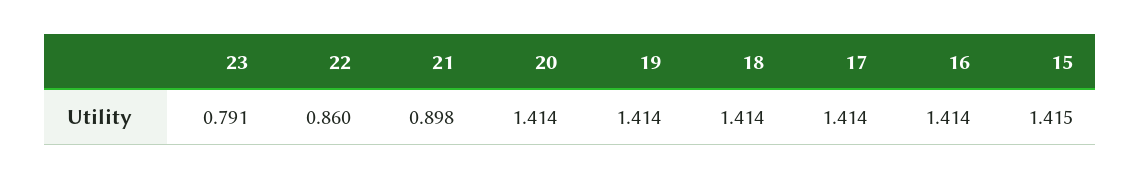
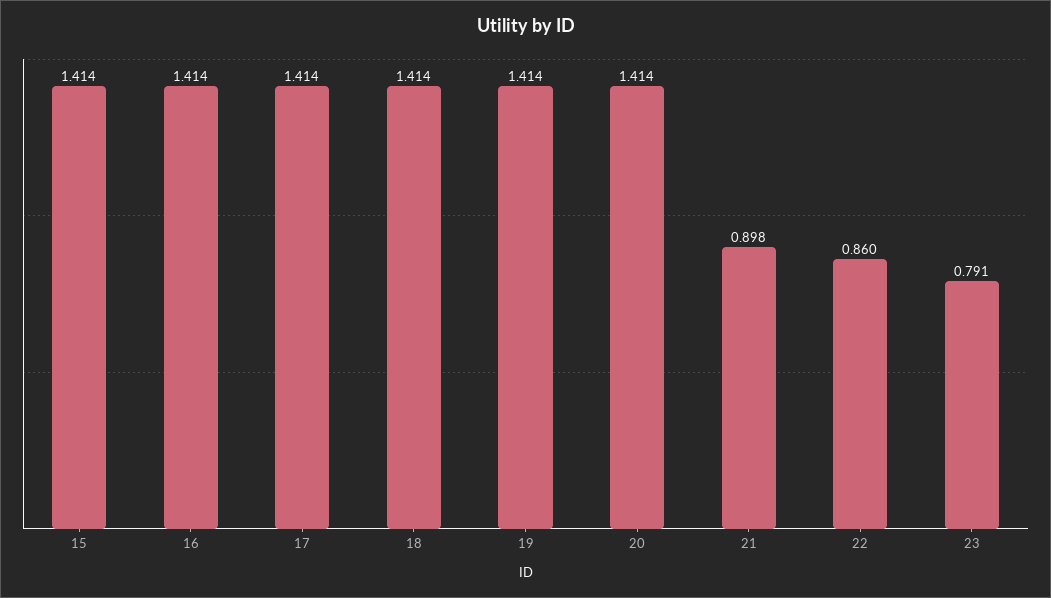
15: 1.415 -> 1.414

